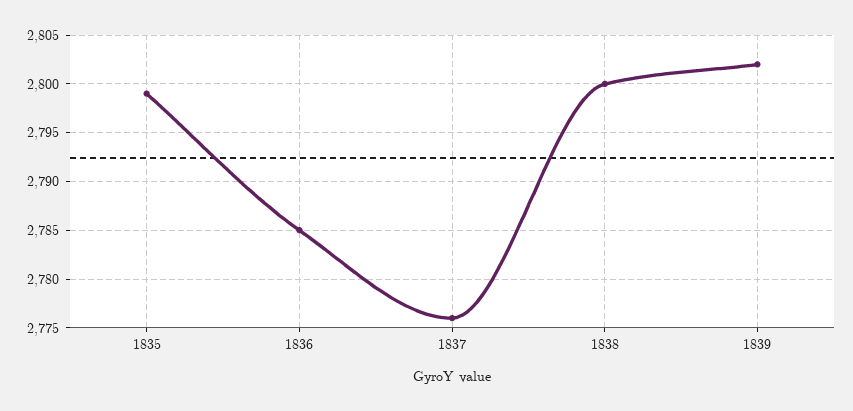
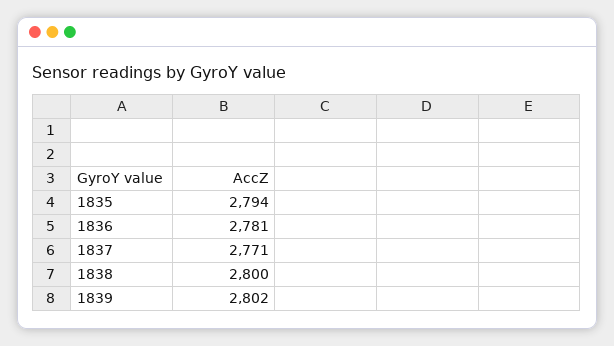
1835: 2799 -> 2794
1836: 2785 -> 2781
1837: 2776 -> 2771

